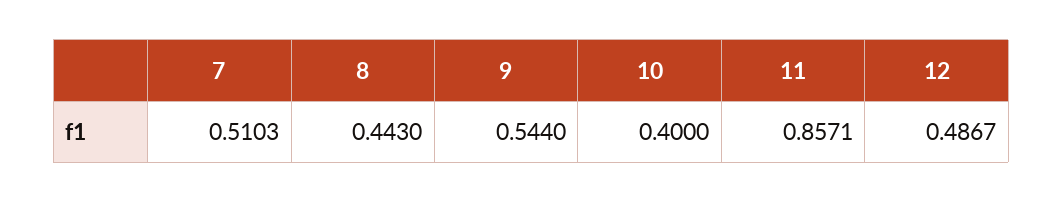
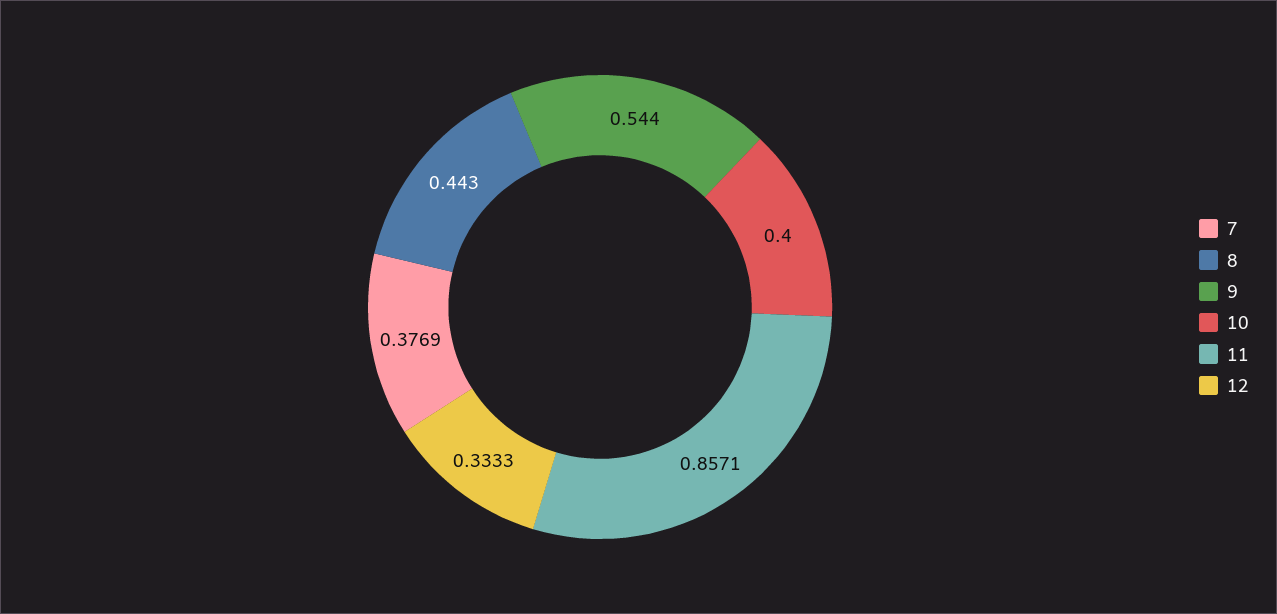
7: 0.5103 -> 0.3769
12: 0.4867 -> 0.3333

